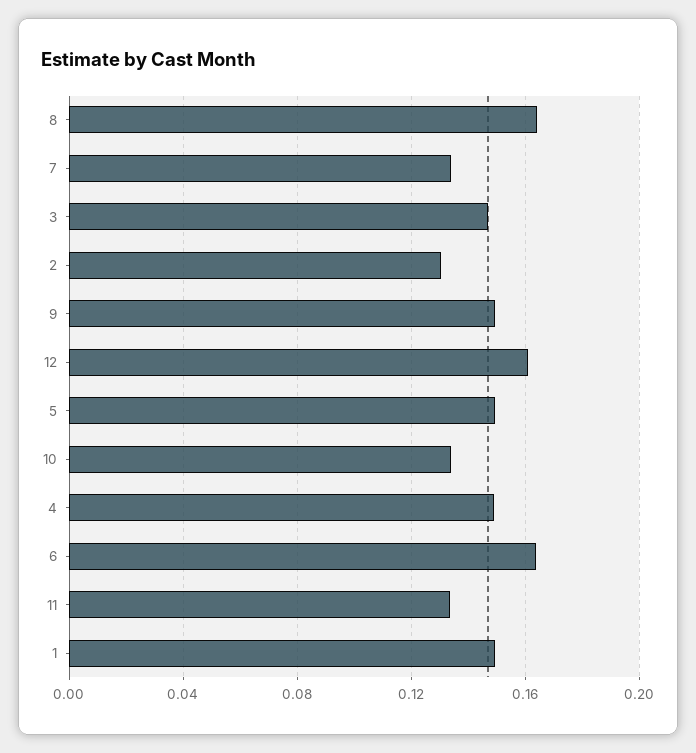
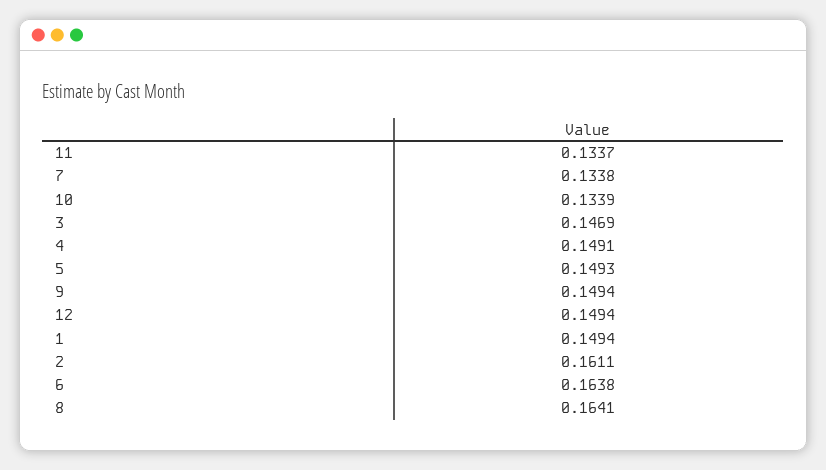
2: 0.13 -> 0.1611
12: 0.16 -> 0.1494

